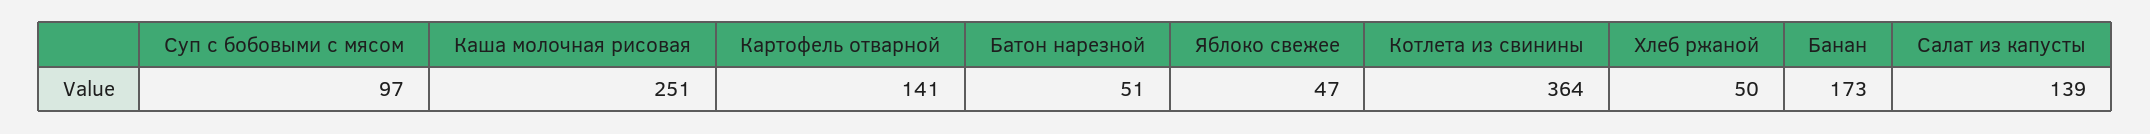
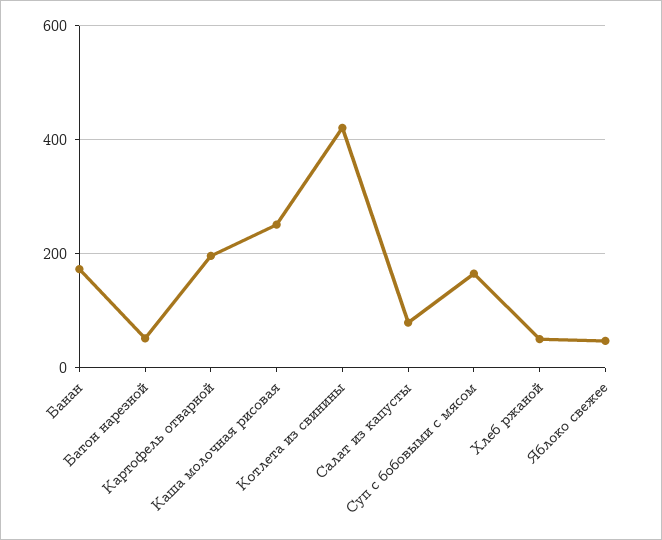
Суп с бобовыми с мясом: 97 -> 160
Картофель отварной: 141 -> 200
Котлета из свинины: 364 -> 420
Салат из капусты: 139 -> 80

